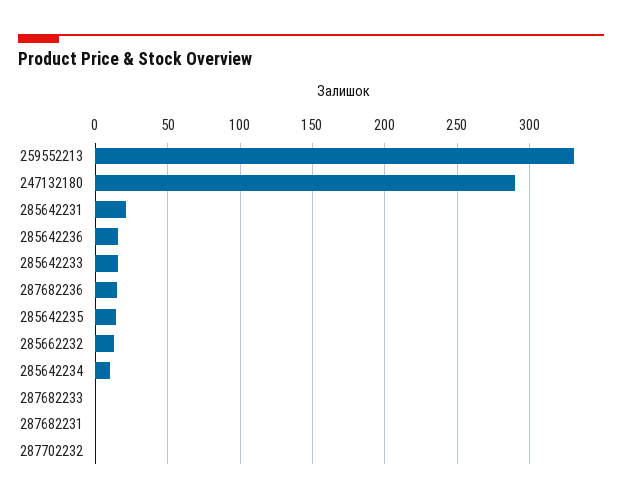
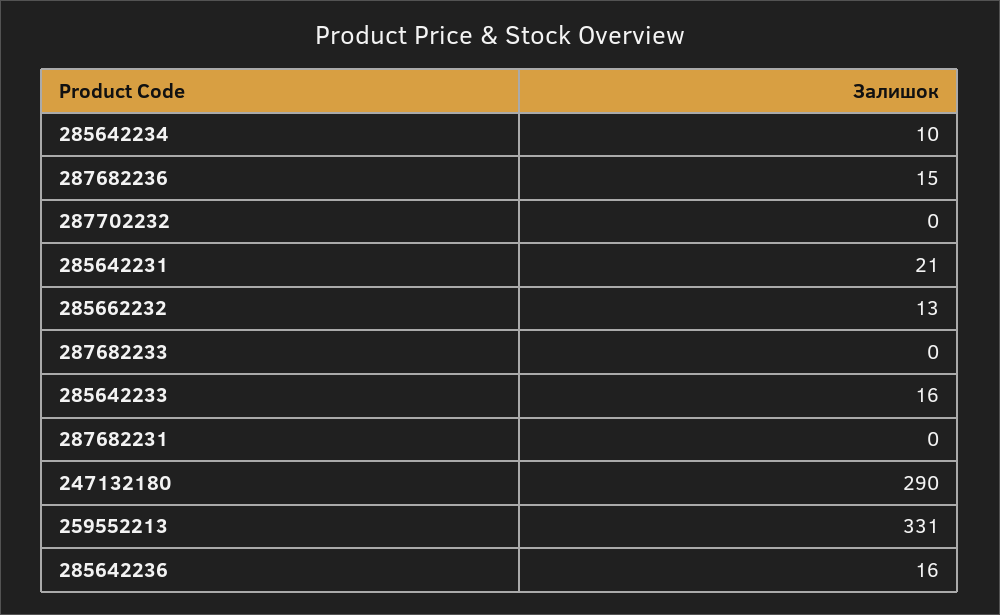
285642235: 15 -> none

